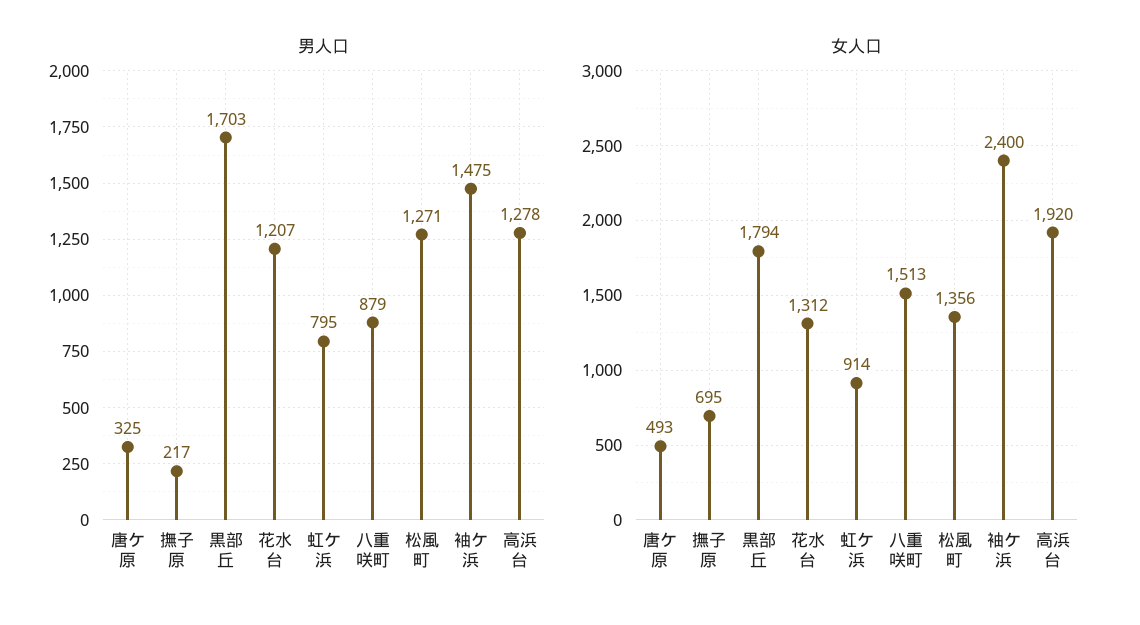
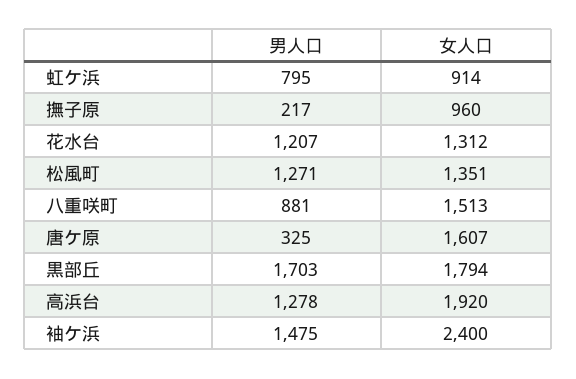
男人口, 八重咲町: 879 -> 881
女人口, 唐ケ原: 493 -> 1607
女人口, 撫子原: 695 -> 960
女人口, 松風町: 1356 -> 1351

